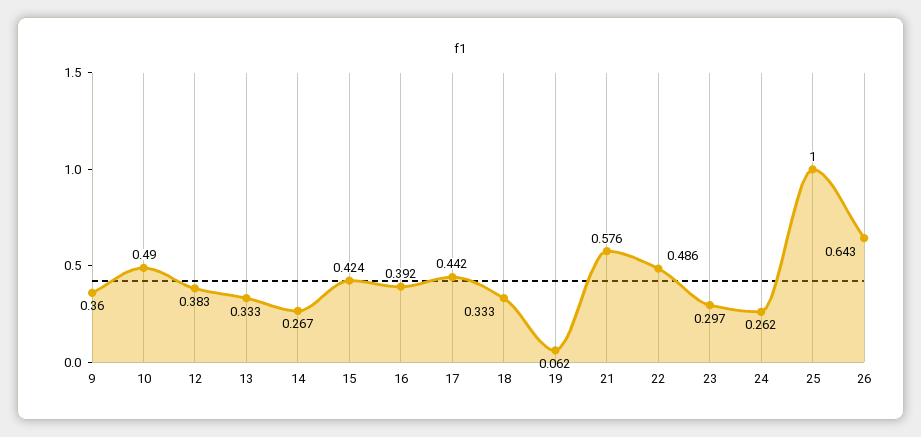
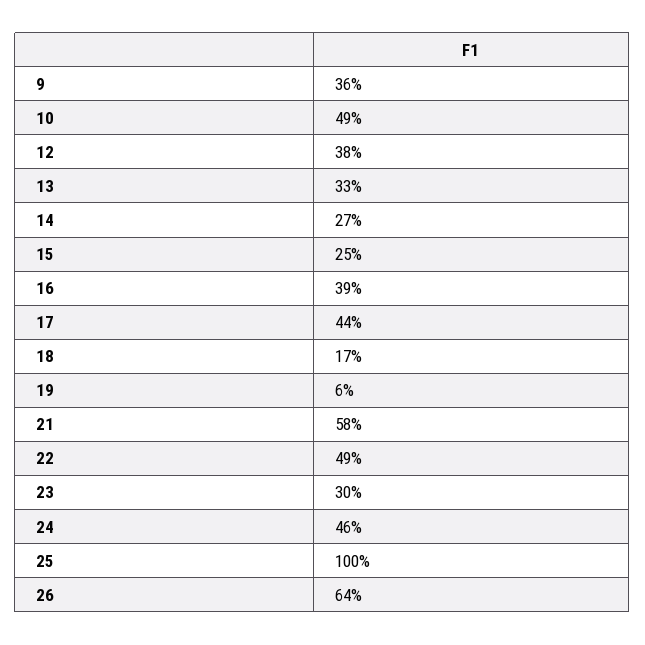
15: 0.424 -> 0.25
18: 0.333 -> 0.17
24: 0.262 -> 0.46

